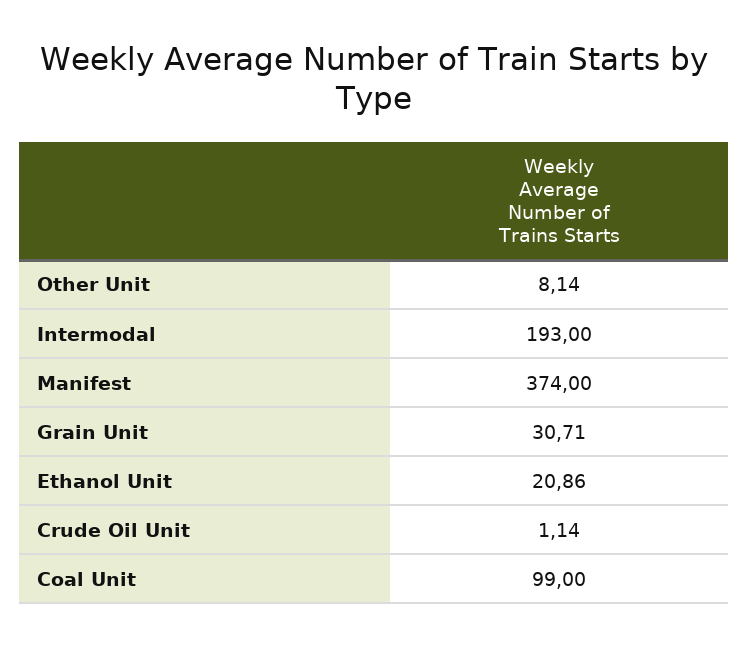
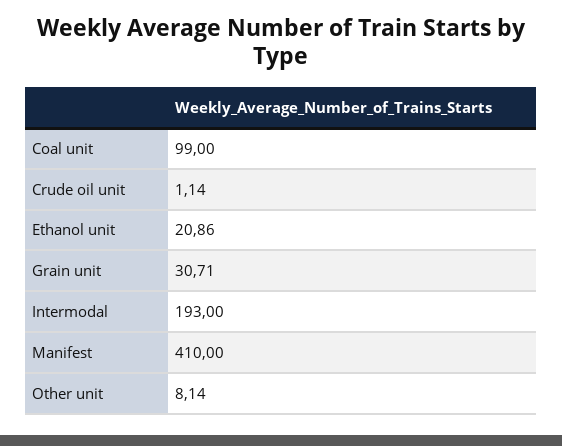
Manifest: 374 -> 410

